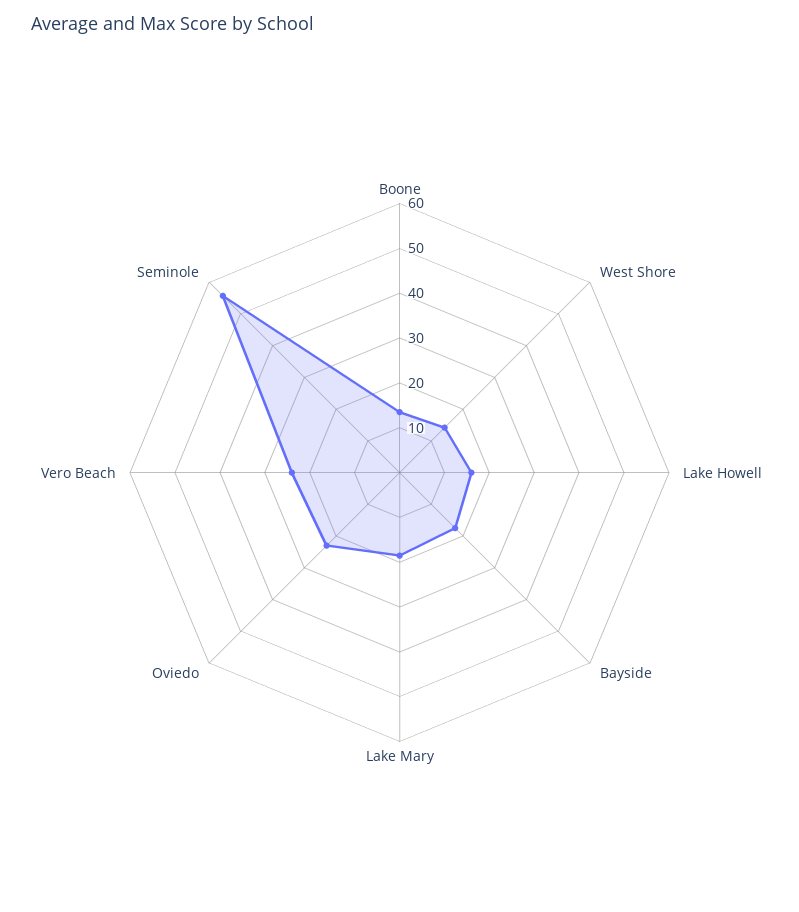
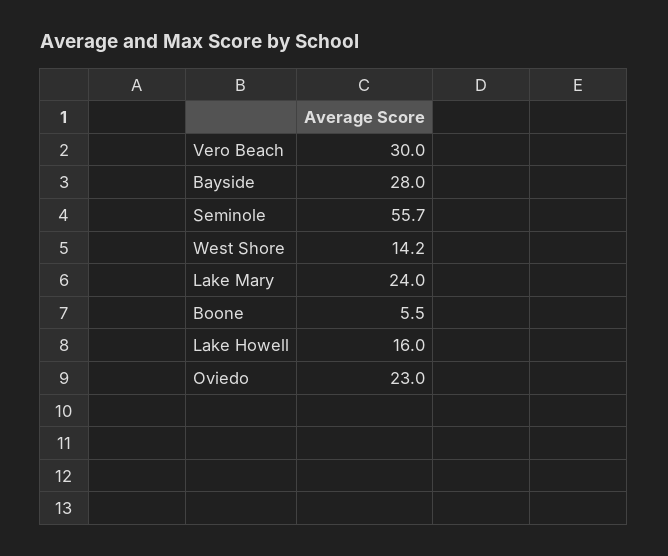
Boone: 14 -> 5.5
Bayside: 18 -> 28
Lake Mary: 18 -> 24
Vero Beach: 24 -> 30

